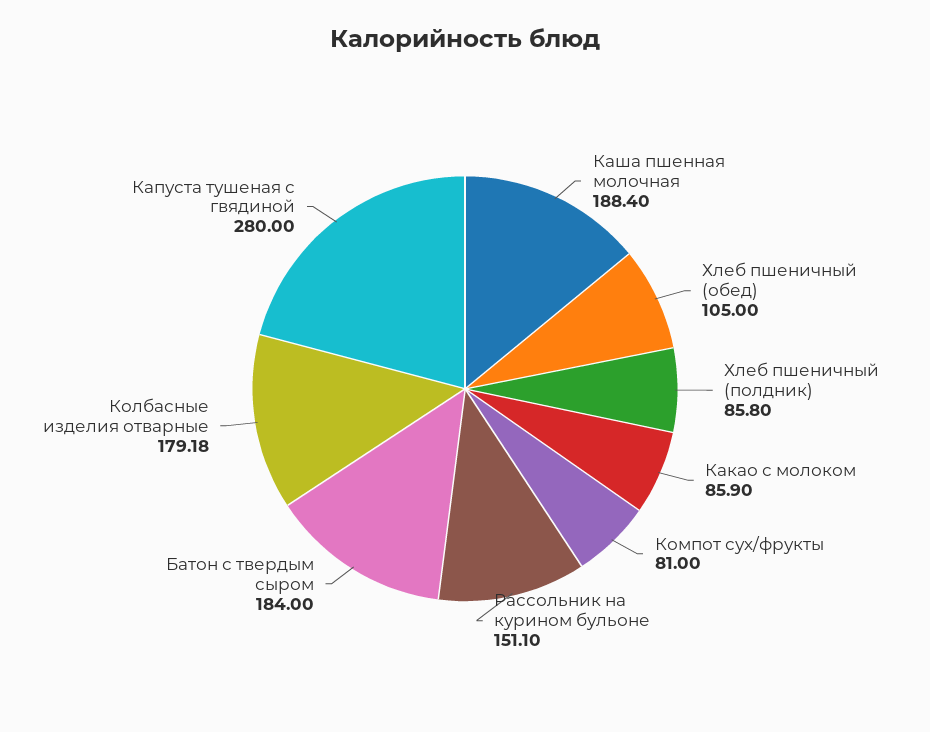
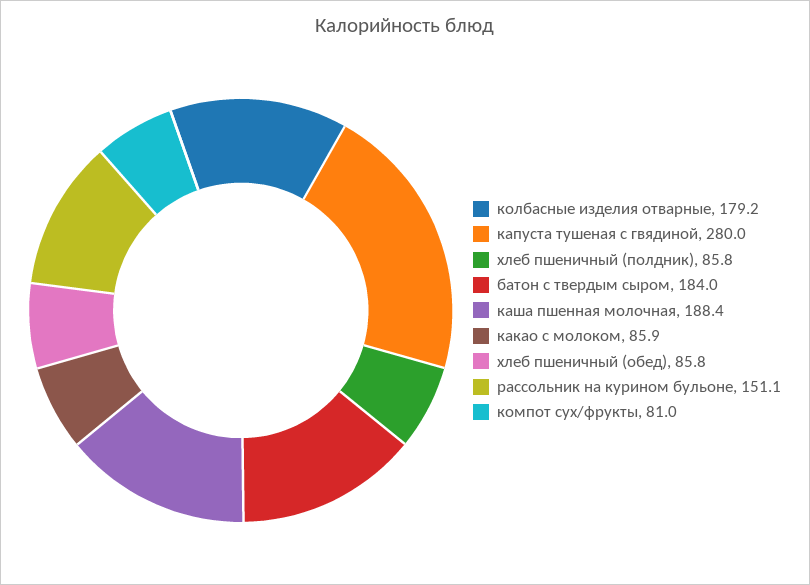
Хлеб пшеничный (обед): 105 -> 85.8
Колбасные изделия отварные: 179.18 -> 179.2

